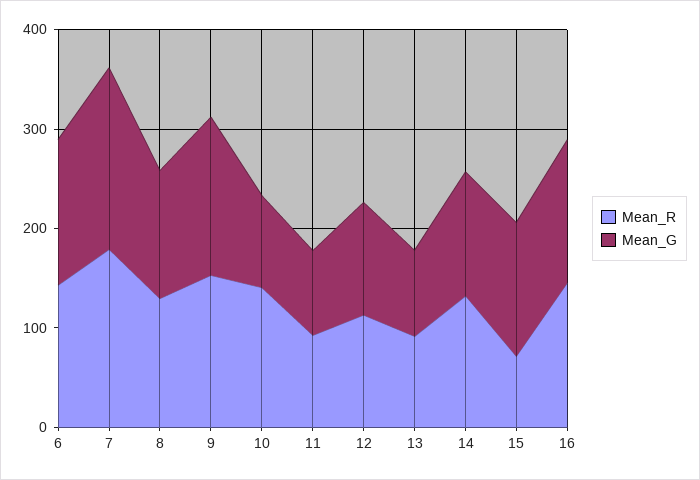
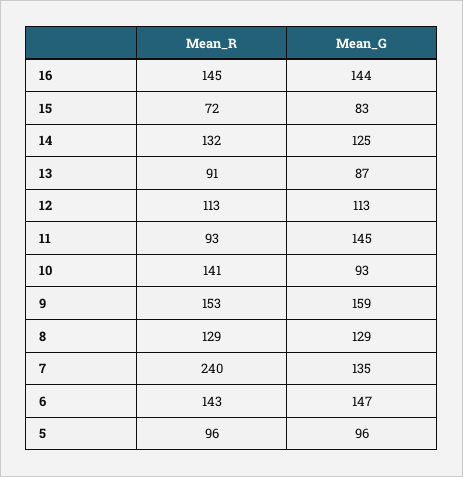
Mean_R, 7: 180 -> 240
Mean_G, 7: 180 -> 135
Mean_G, 11: 80 -> 145
Mean_G, 15: 140 -> 83
Mean_R, 5: none -> 96
Mean_G, 5: none -> 96

